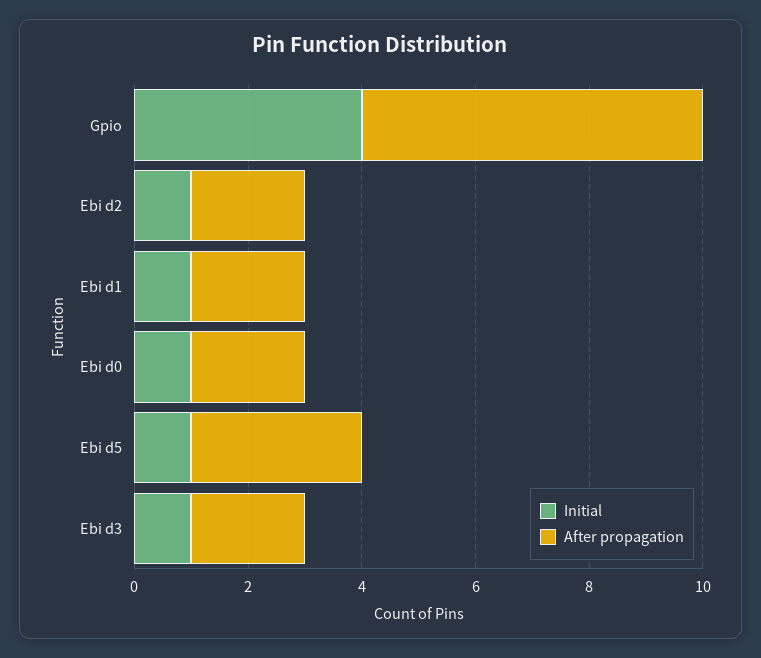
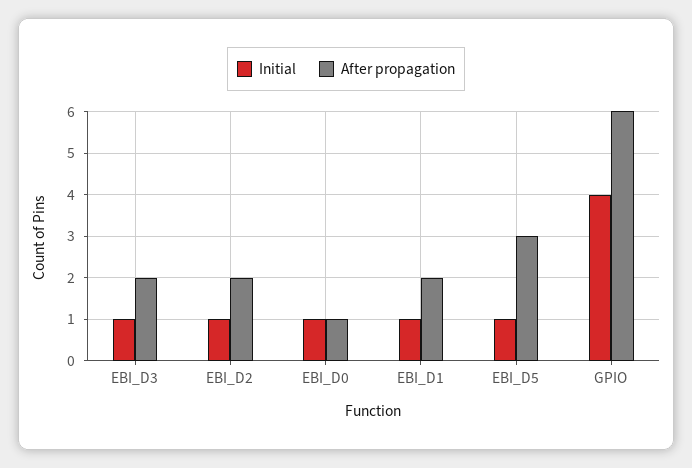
After propagation, Ebi d0: 2 -> 1

